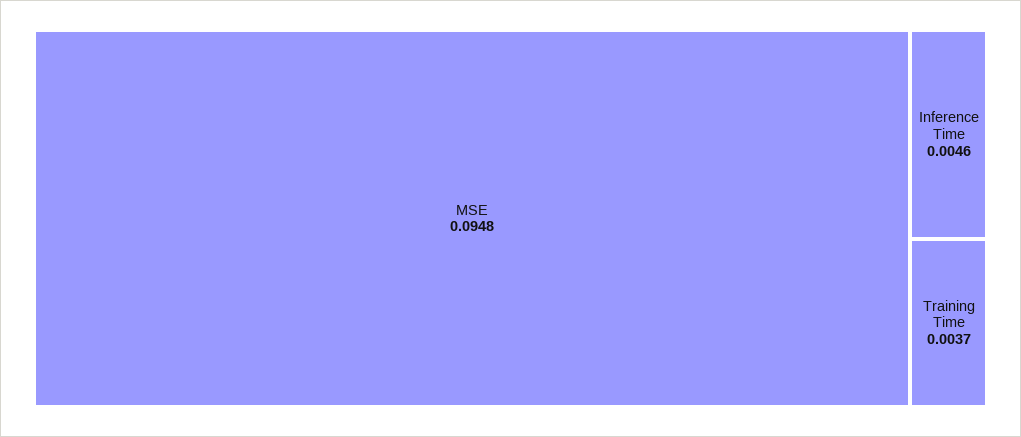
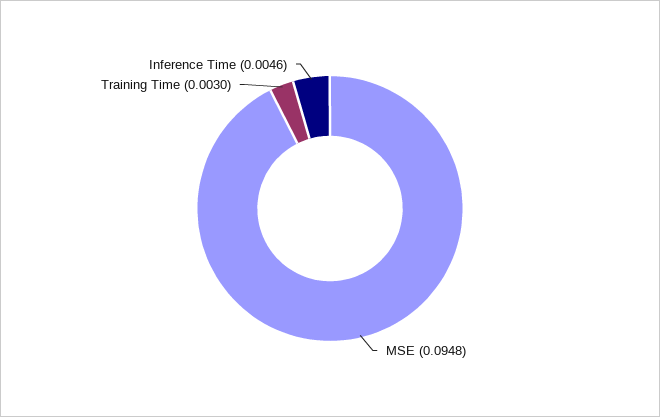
Training Time: 0.0037 -> 0.003

